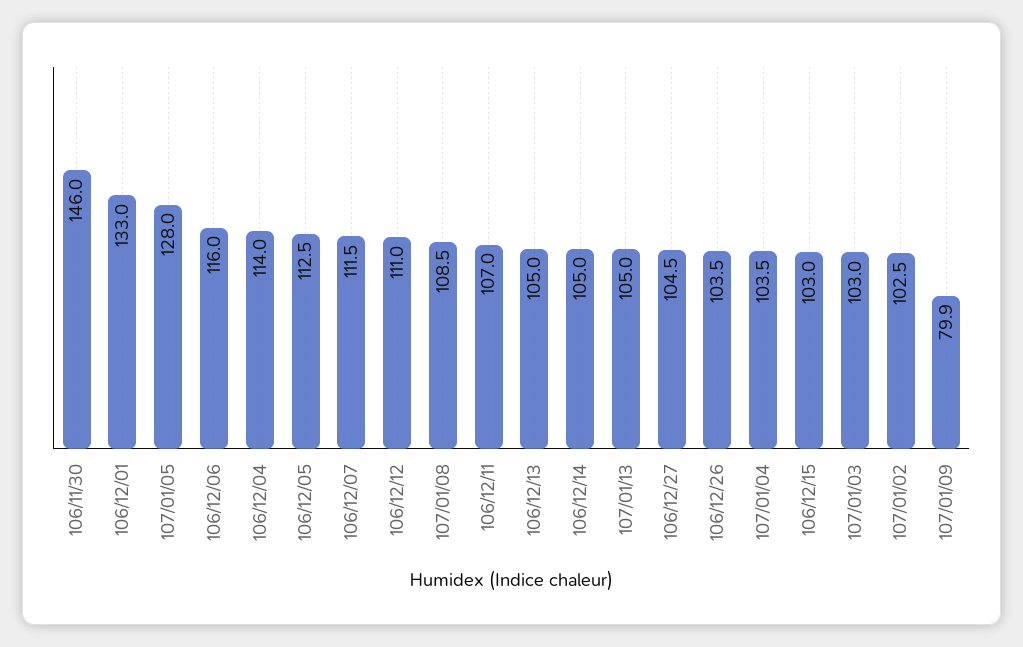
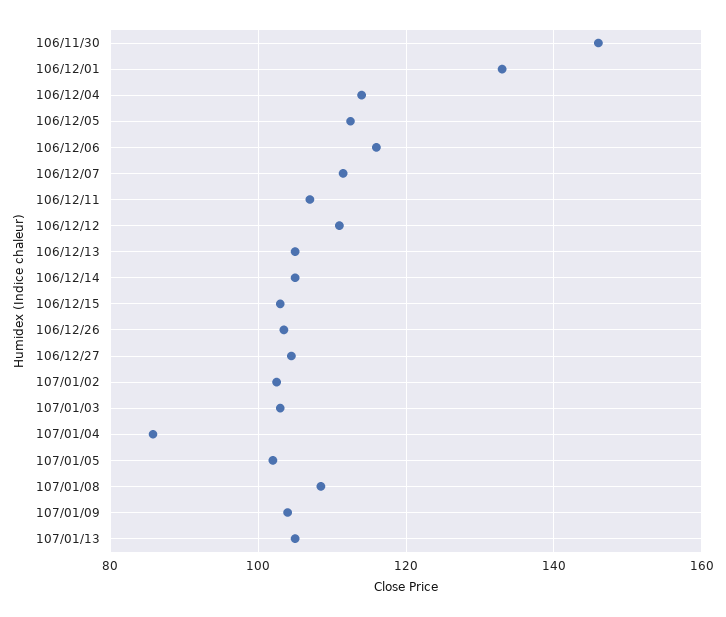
107/01/05: 128 -> 102
107/01/04: 103.5 -> 86
107/01/09: 79.9 -> 104

